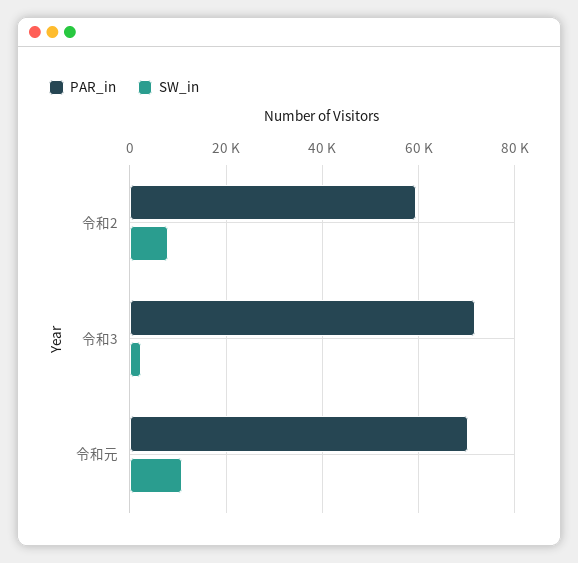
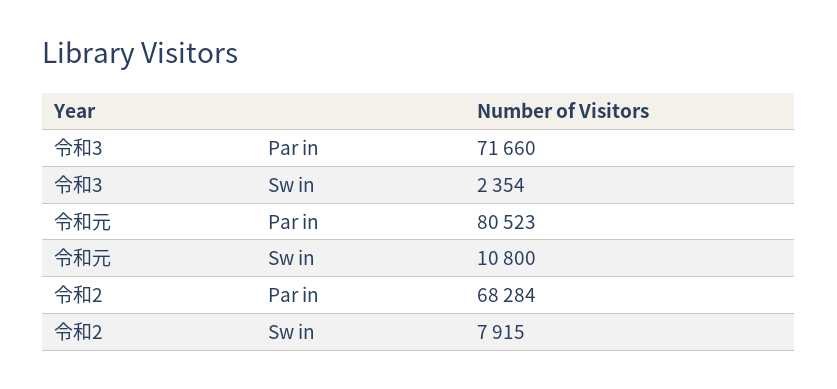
PAR_in, 令和2: 60000 -> 68284
PAR_in, 令和元: 70000 -> 80523

